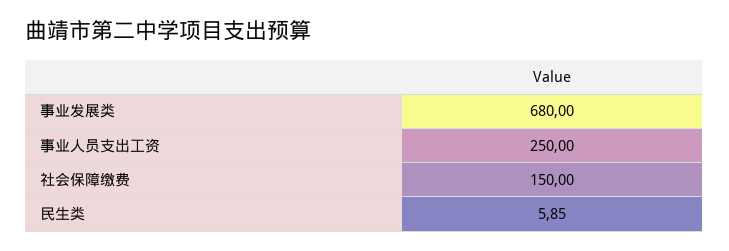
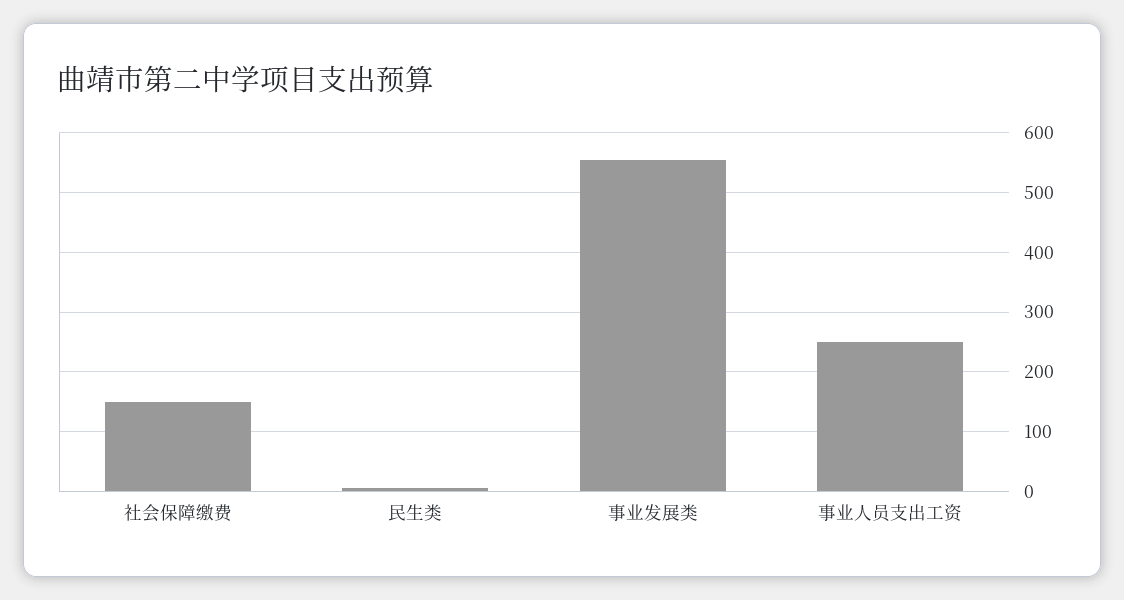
事业发展类: 680 -> 560

